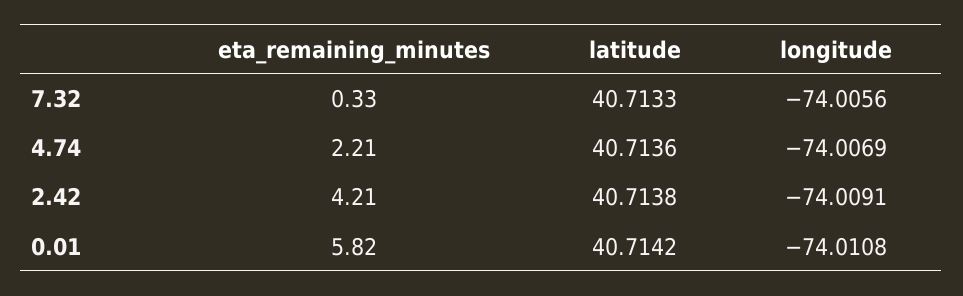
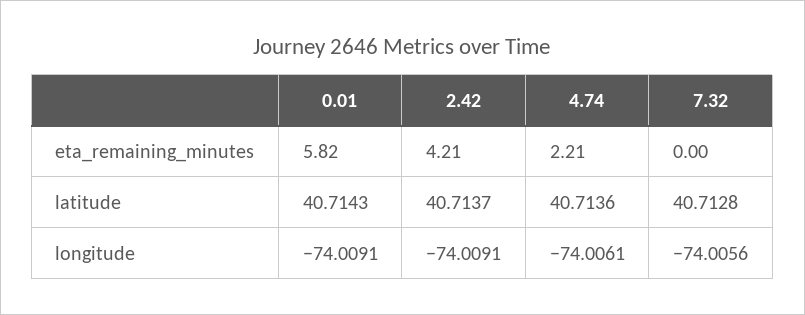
eta_remaining_minutes, 7.32: 0.33 -> 0
latitude, 7.32: 40.7133 -> 40.7128
longitude, 4.74: -74.0069 -> -74.0061
latitude, 2.42: 40.7138 -> 40.7137
latitude, 0.01: 40.7142 -> 40.7143
longitude, 0.01: -74.0108 -> -74.0091

